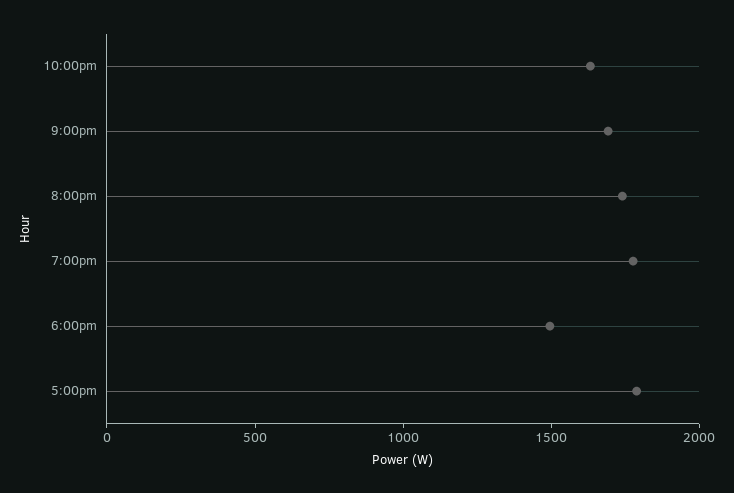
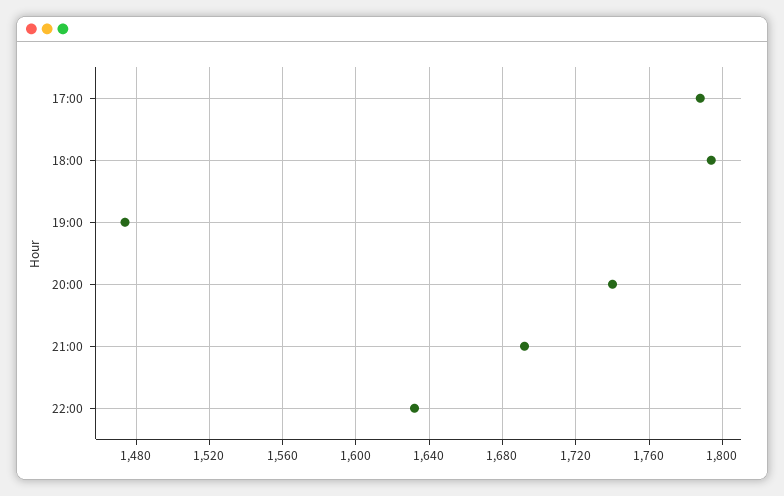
7:00pm: 1800 -> 1475
6:00pm: 1500 -> 1795

